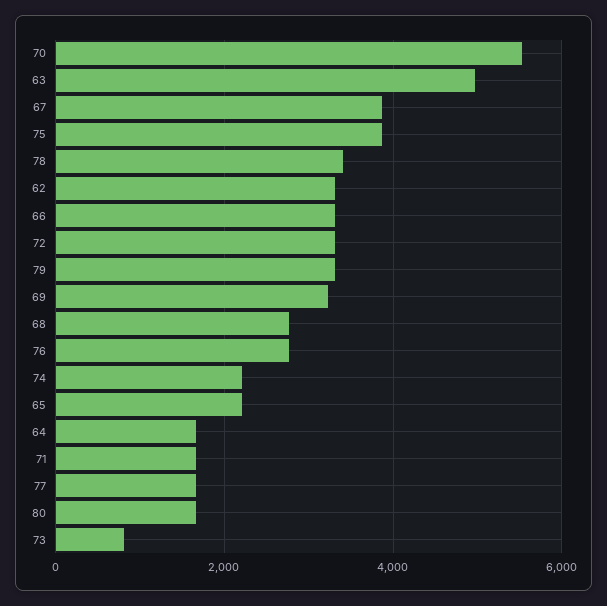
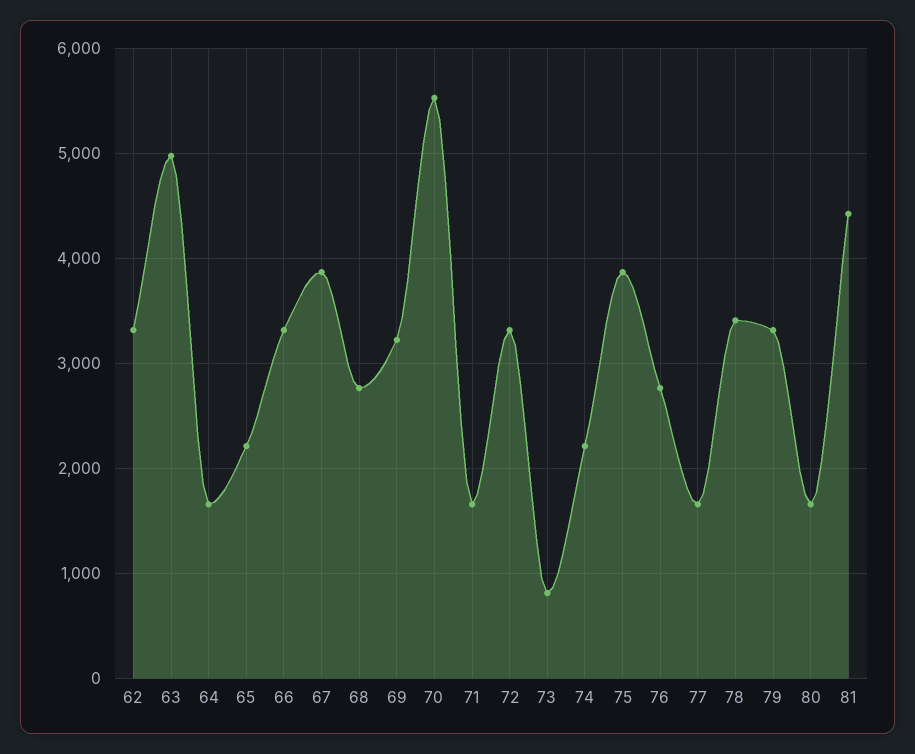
81: none -> 4400

